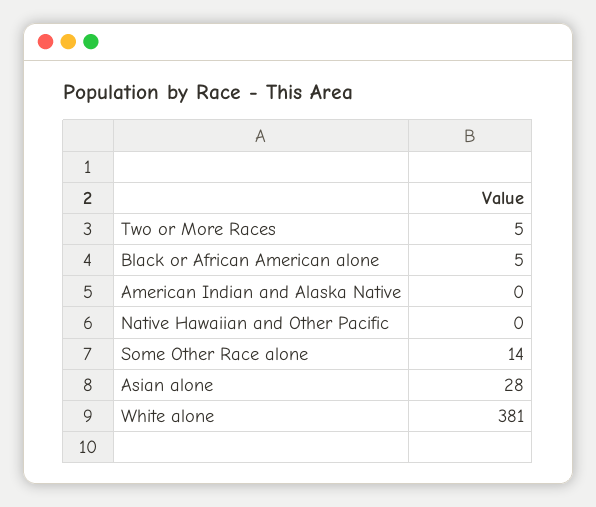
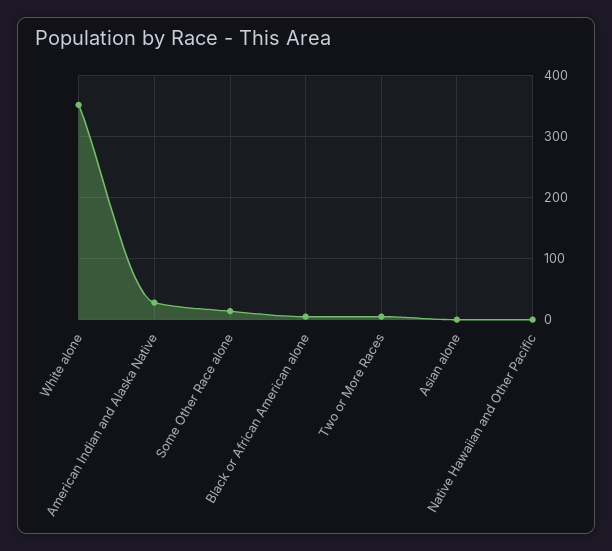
American Indian and Alaska Native: 0 -> 30
Asian alone: 28 -> 0
White alone: 381 -> 350

